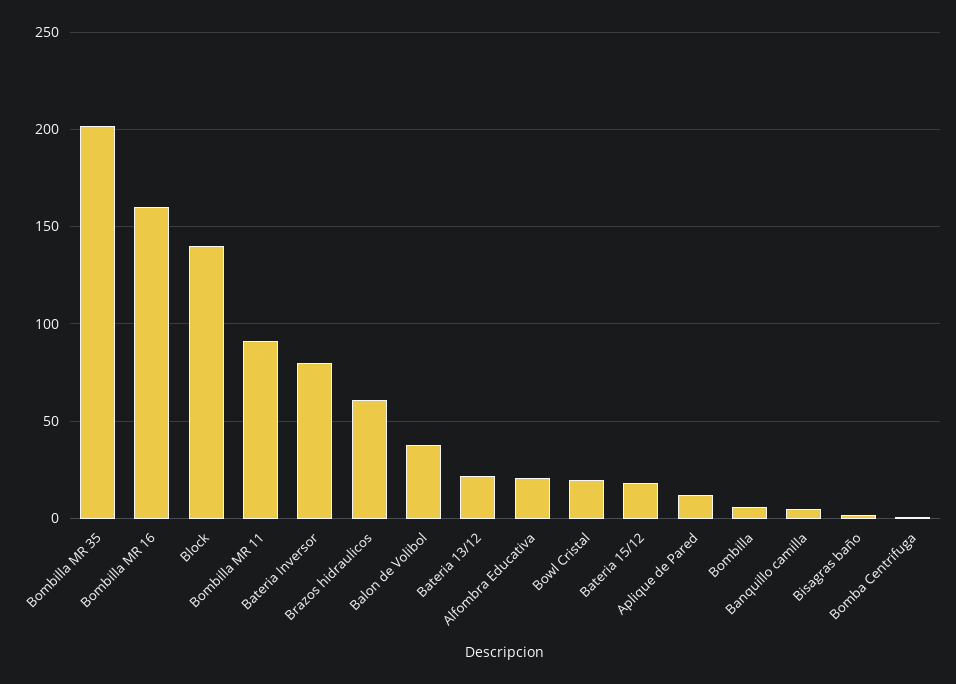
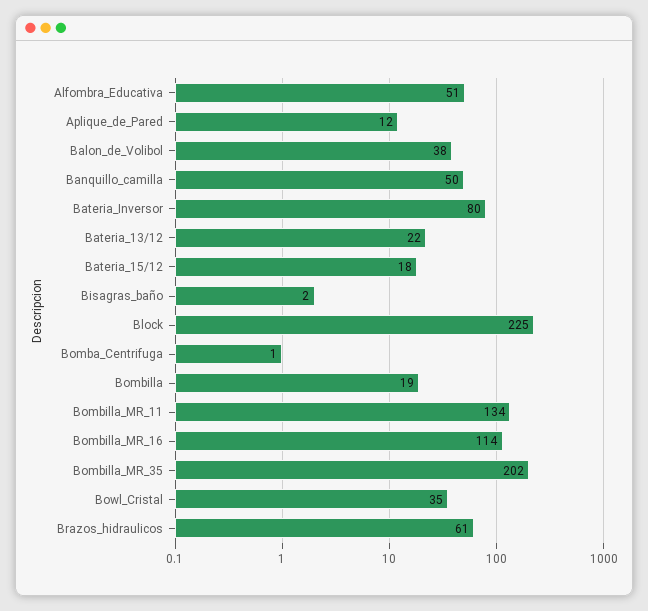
Bombilla MR 16: 160 -> 114
Block: 140 -> 225
Bombilla MR 11: 90 -> 134
Alfombra Educativa: 20 -> 51
Bowl Cristal: 20 -> 35
Bombilla: 5 -> 19
Banquillo camilla: 5 -> 50

